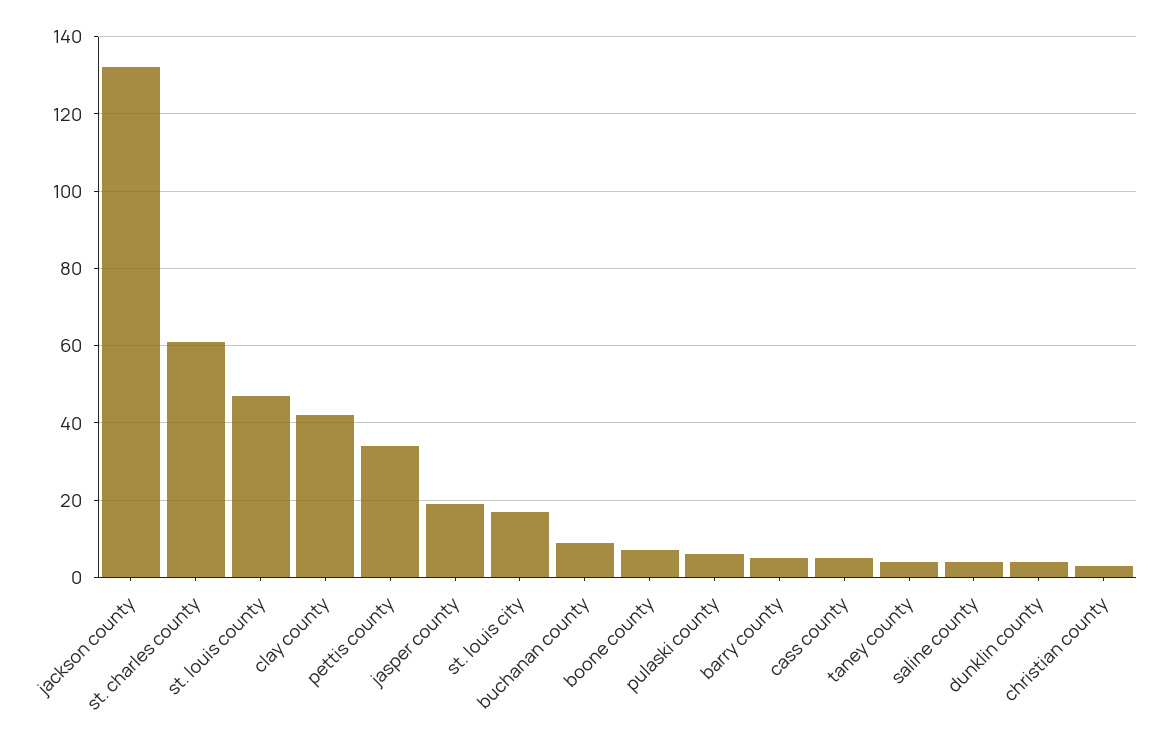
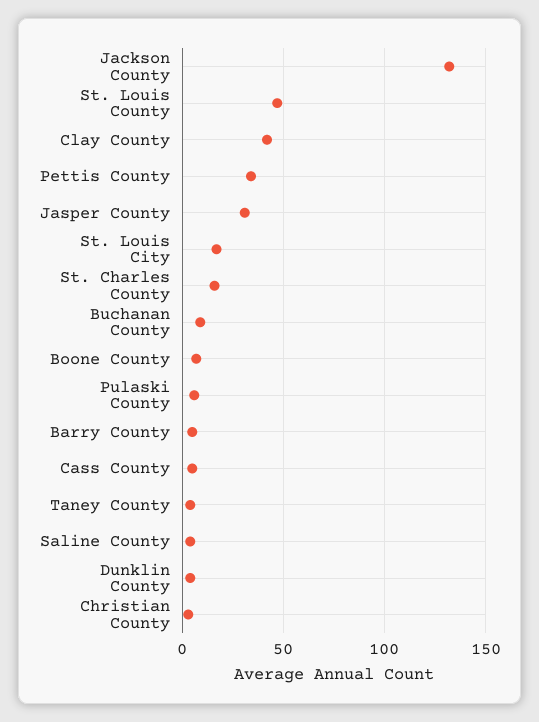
st. charles county: 60 -> 15
jasper county: 20 -> 30

